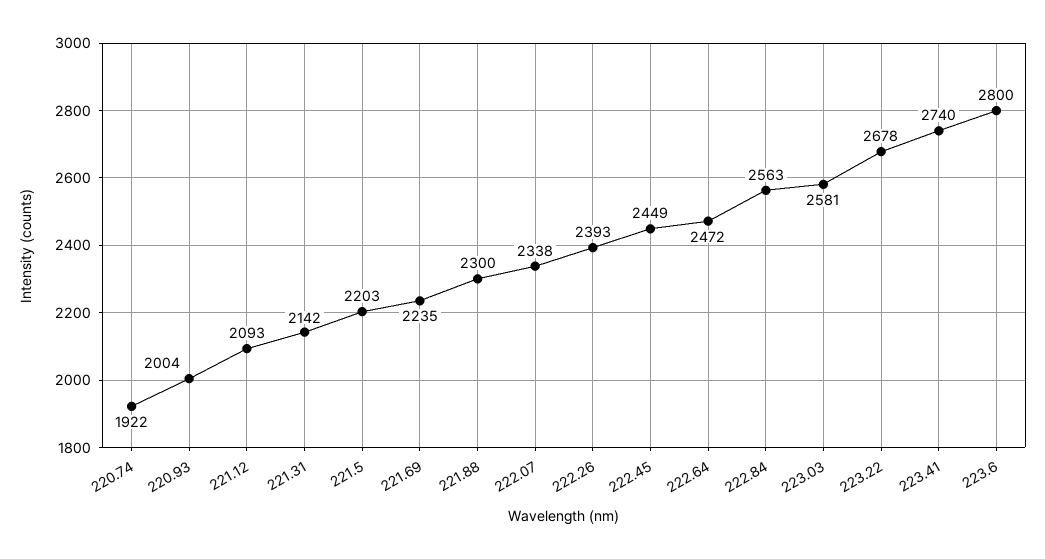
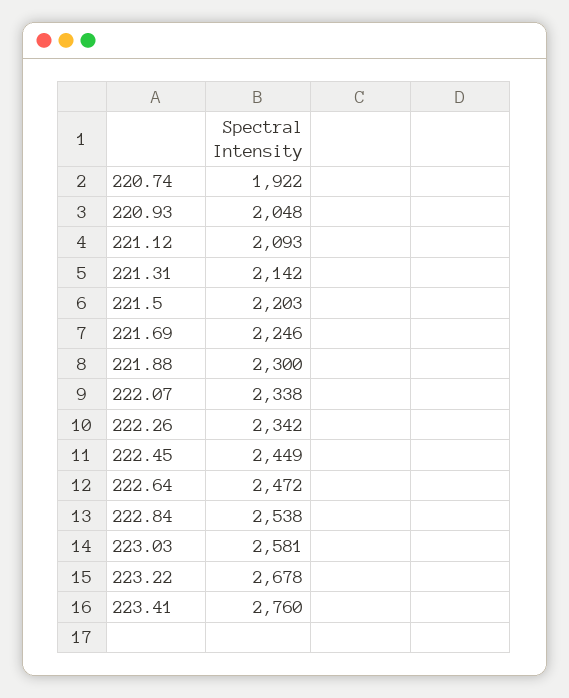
220.93: 2004 -> 2048
221.69: 2235 -> 2246
222.26: 2393 -> 2342
222.84: 2563 -> 2538
223.41: 2740 -> 2760
223.6: 2800 -> none

